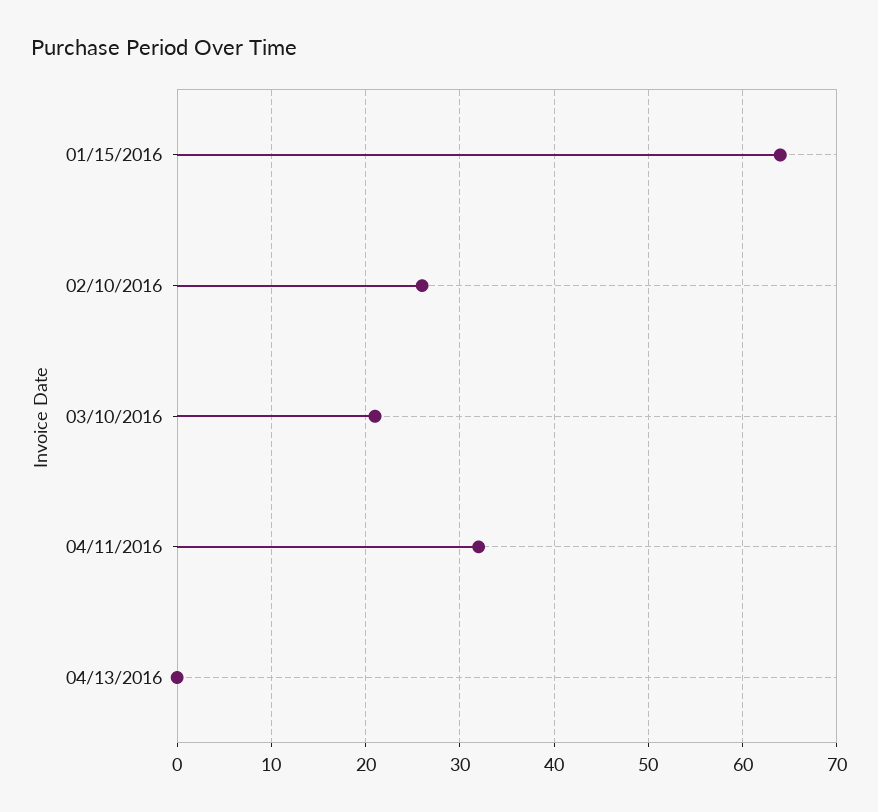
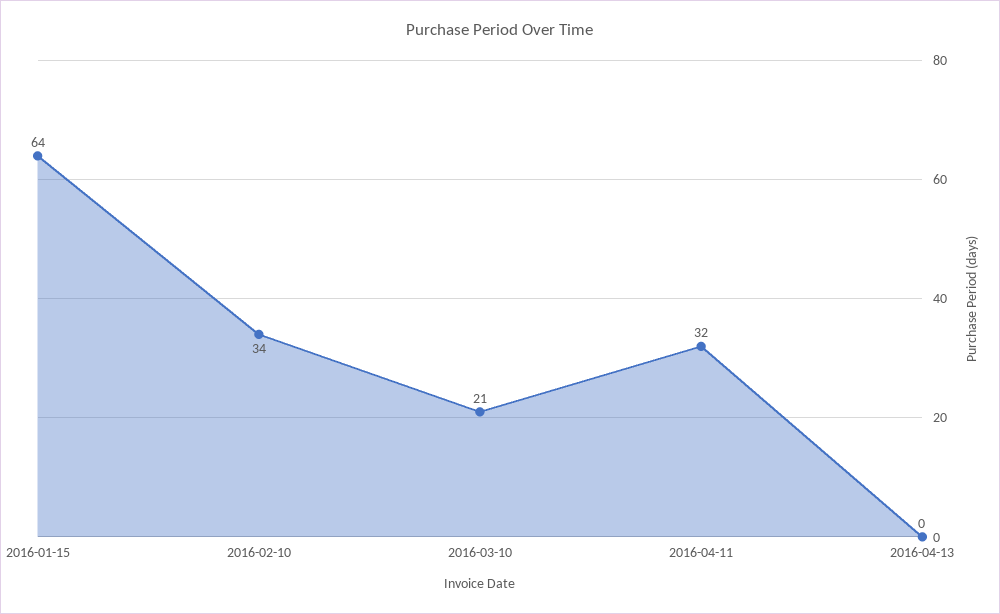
02/10/2016: 26 -> 34

